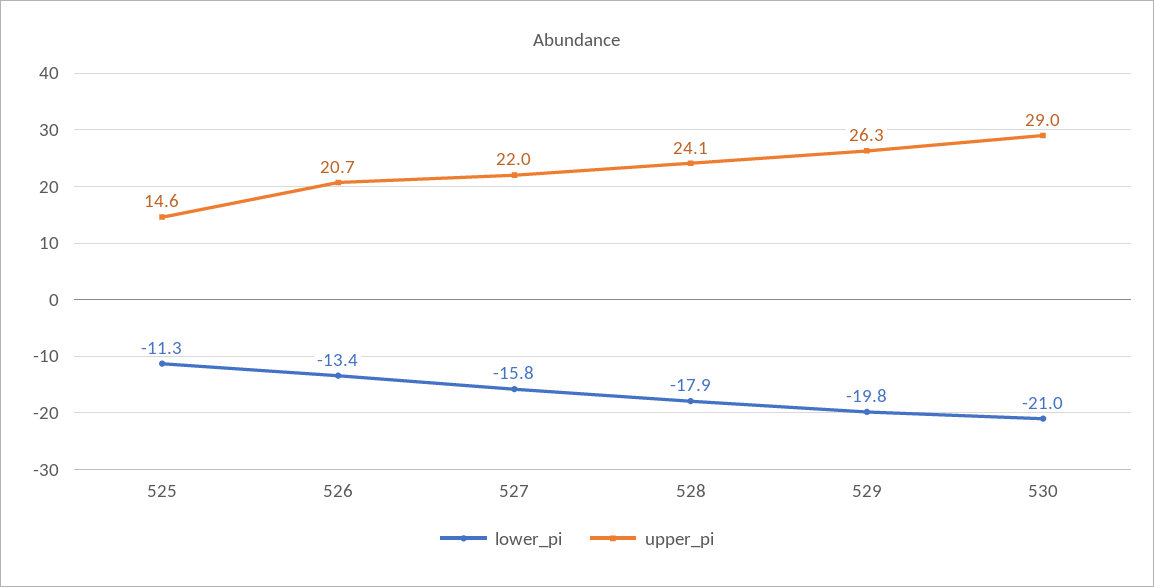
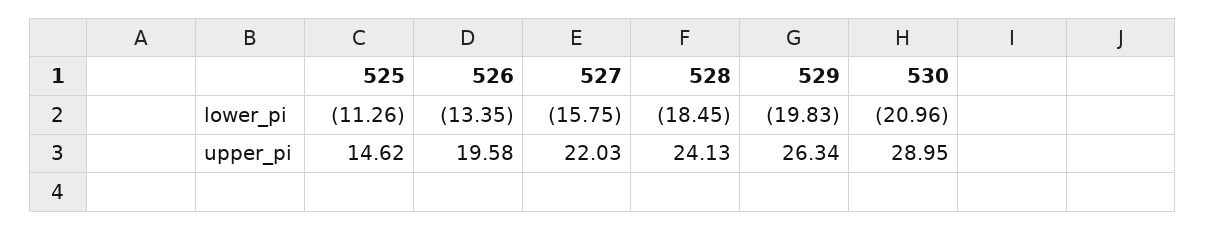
upper_pi, 526: 20.7 -> 19.58
lower_pi, 528: -17.9 -> -18.45

